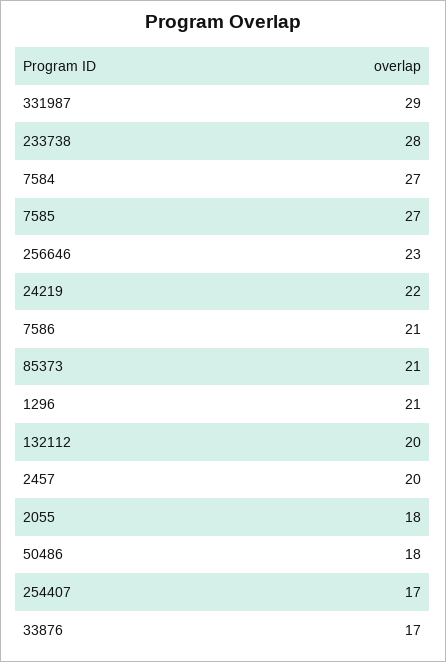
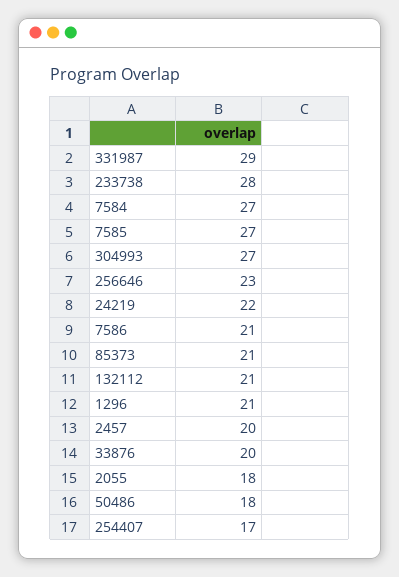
132112: 20 -> 21
33876: 17 -> 20
304993: none -> 27

